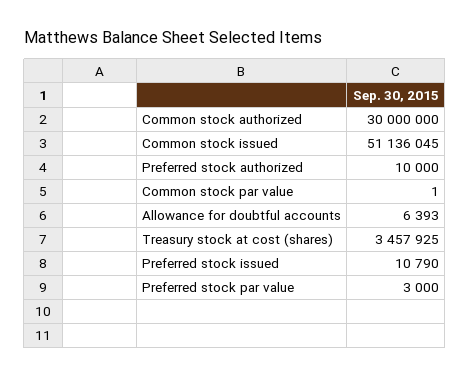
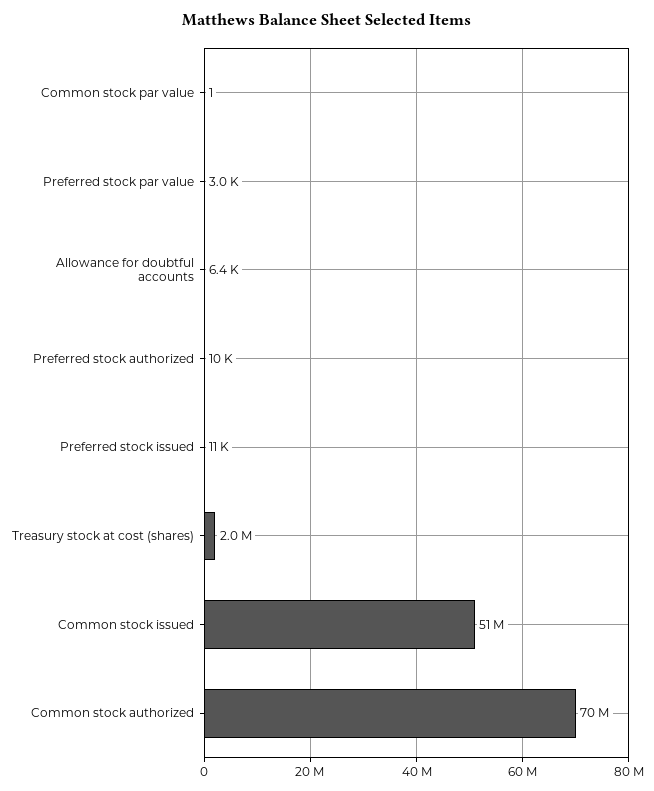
Common stock authorized: 30000000 -> 70000000
Treasury stock at cost (shares): 3457925 -> 2000000

